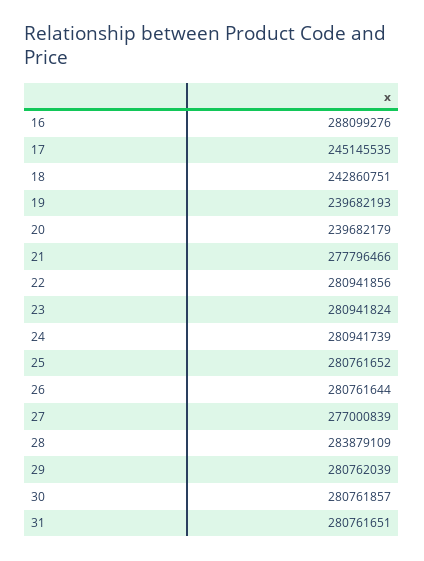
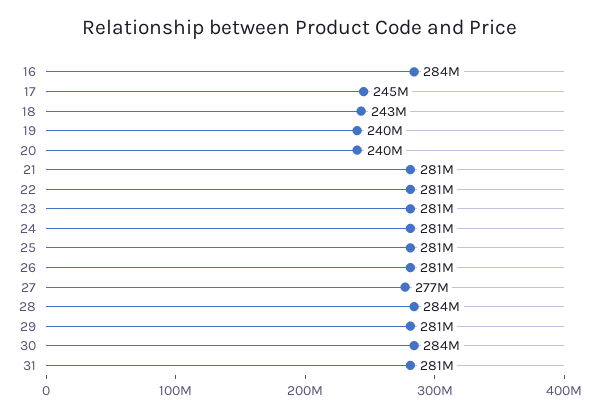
16: 288099276 -> 284000000
21: 277796466 -> 281000000
30: 280761857 -> 284000000

